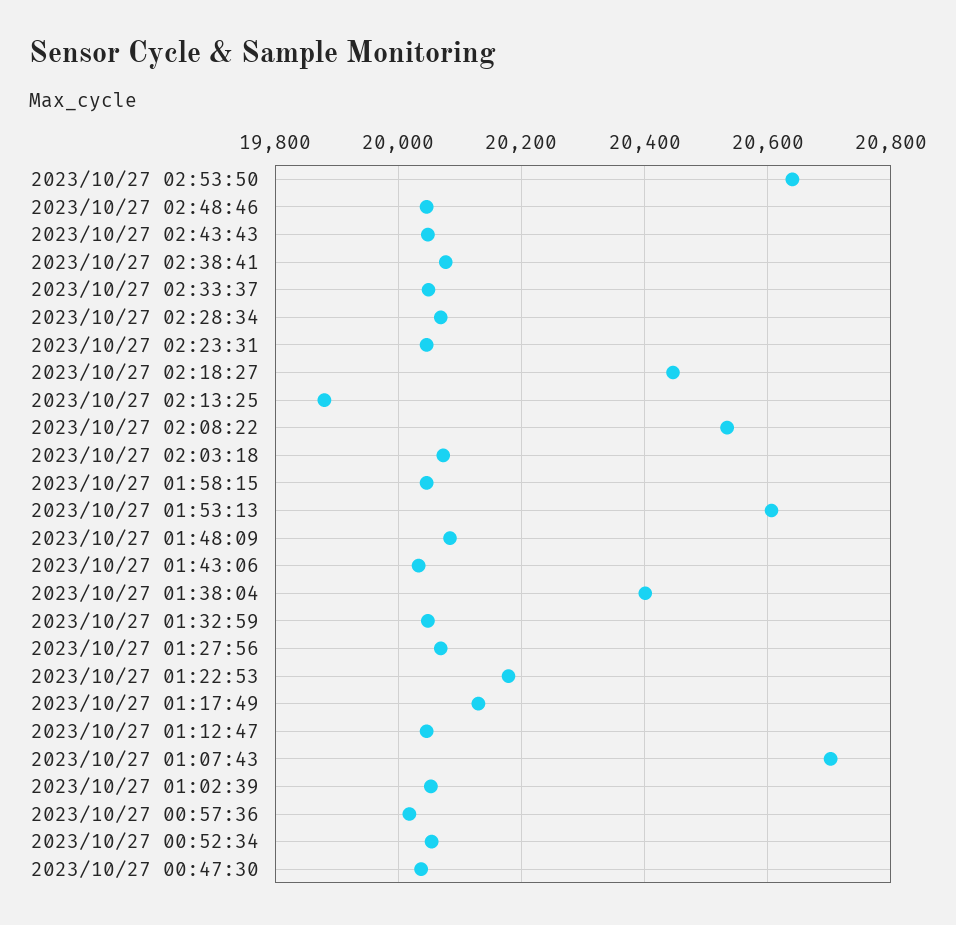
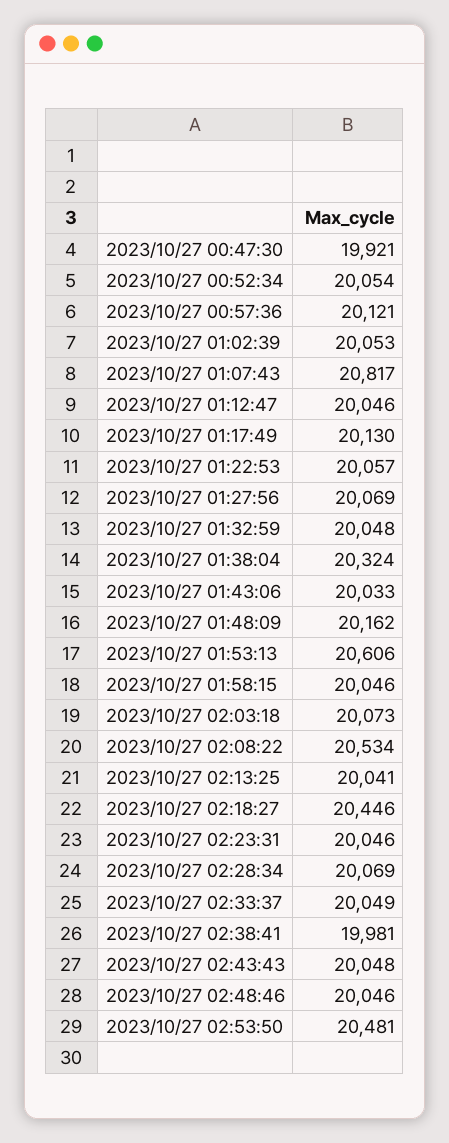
2023/10/27 02:53:50: 20640 -> 20481
2023/10/27 02:38:41: 20080 -> 19981
2023/10/27 02:13:25: 19880 -> 20041
2023/10/27 01:48:09: 20080 -> 20162
2023/10/27 01:38:04: 20400 -> 20324
2023/10/27 01:22:53: 20180 -> 20057
2023/10/27 01:07:43: 20700 -> 20817
2023/10/27 00:57:36: 20020 -> 20121
2023/10/27 00:47:30: 20040 -> 19921

